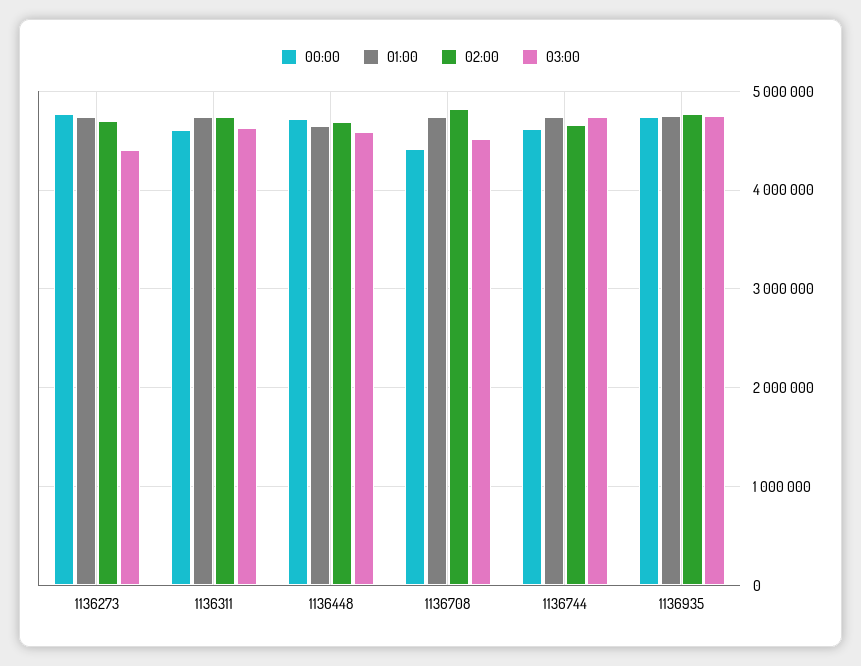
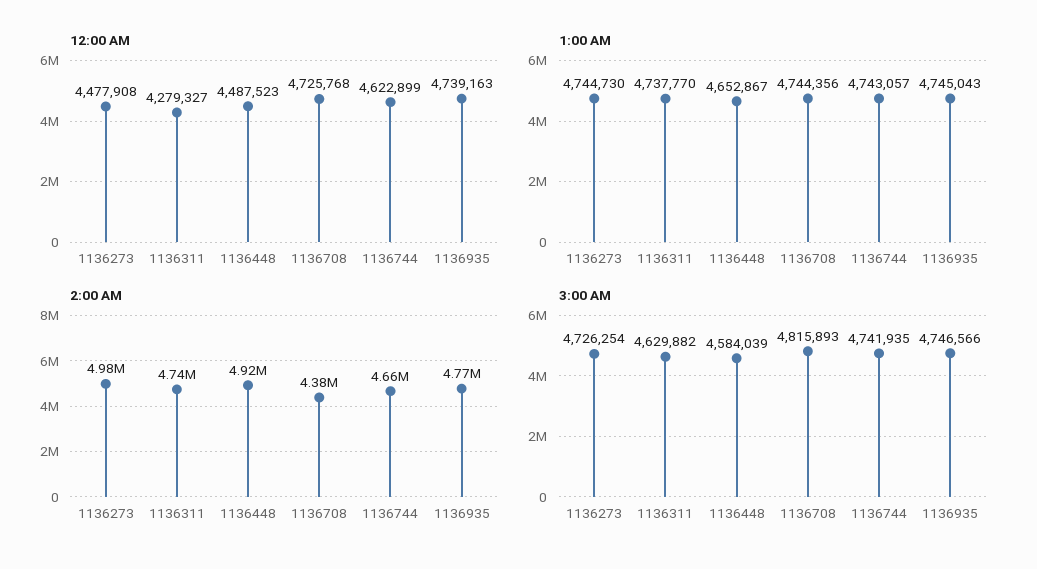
00:00, 1136273: 4800000 -> 4477908
02:00, 1136273: 4700000 -> 4980000
03:00, 1136273: 4400000 -> 4726254
00:00, 1136311: 4600000 -> 4279327
00:00, 1136448: 4700000 -> 4487523
02:00, 1136448: 4700000 -> 4920000
00:00, 1136708: 4400000 -> 4725768
02:00, 1136708: 4800000 -> 4380000
03:00, 1136708: 4500000 -> 4815893

